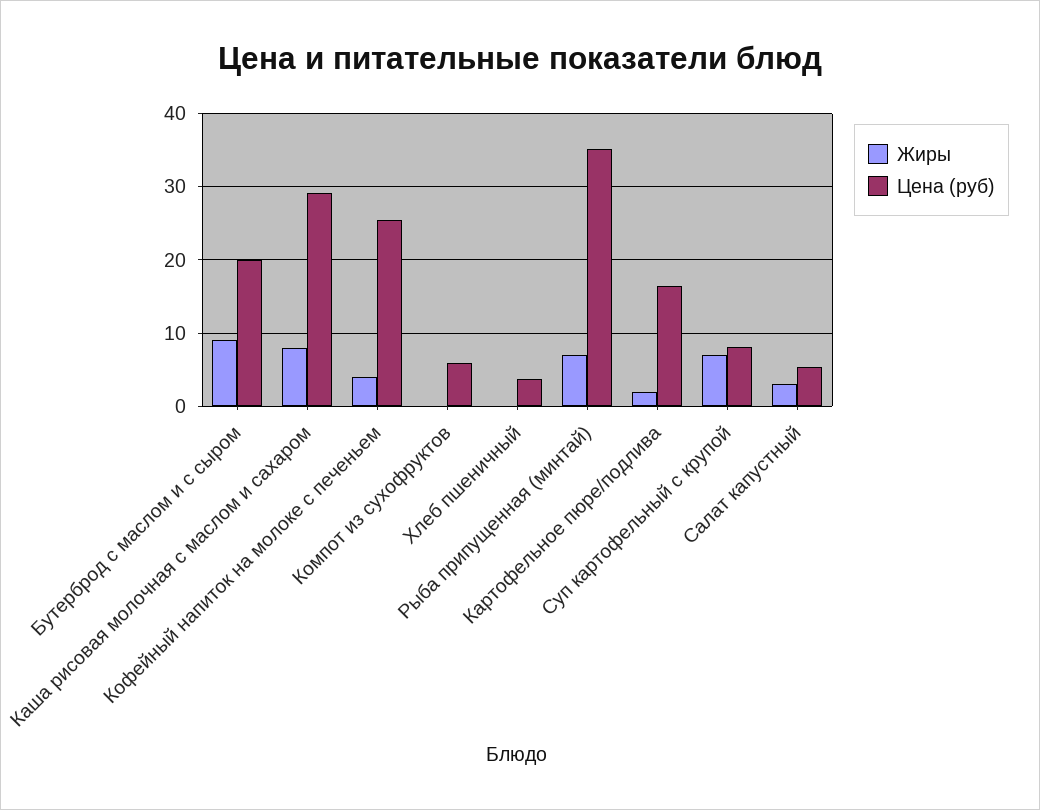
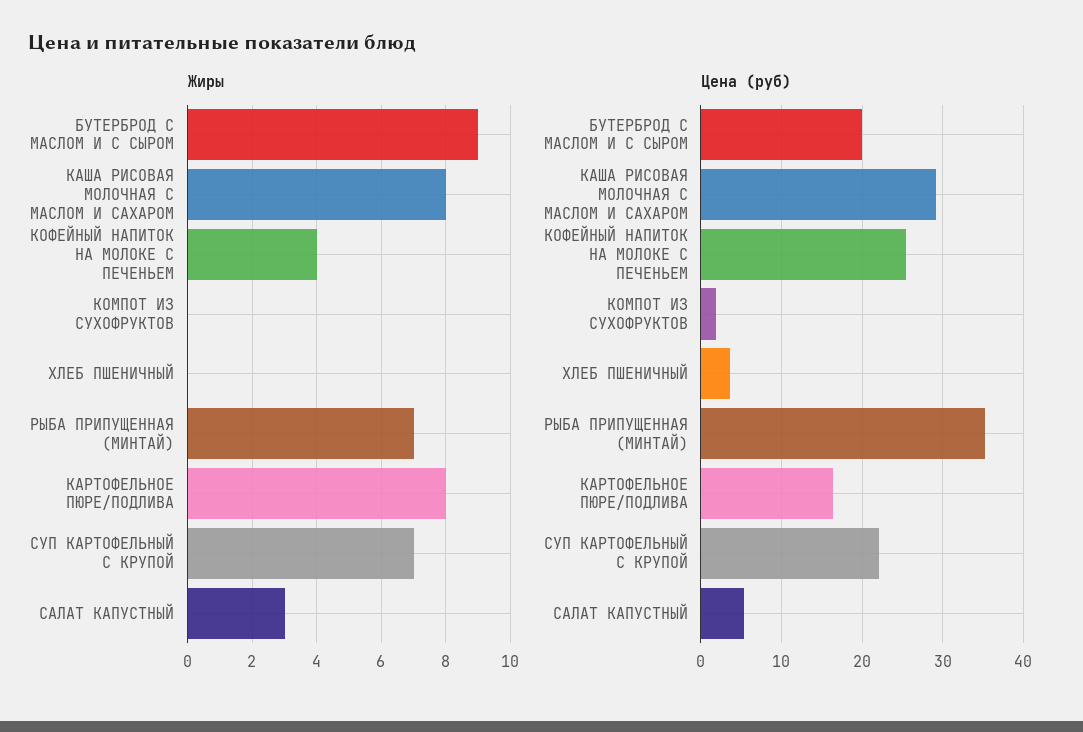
Цена (руб), Компот из сухофруктов: 6 -> 2
Жиры, Картофельное пюре/подлива: 2 -> 8
Цена (руб), Суп картофельный с крупой: 8 -> 22

